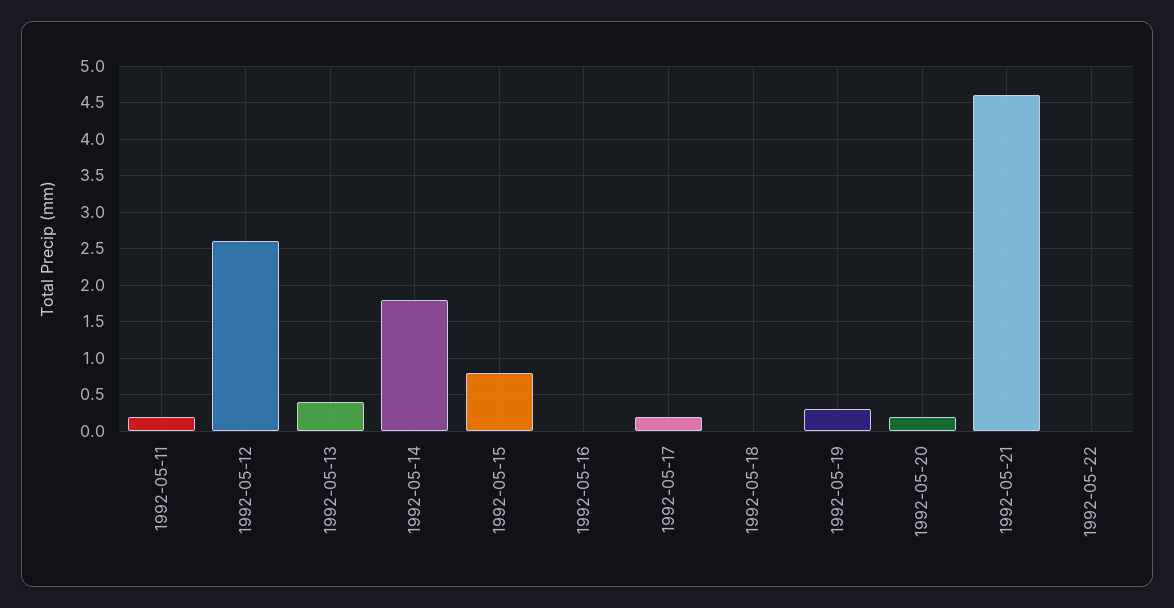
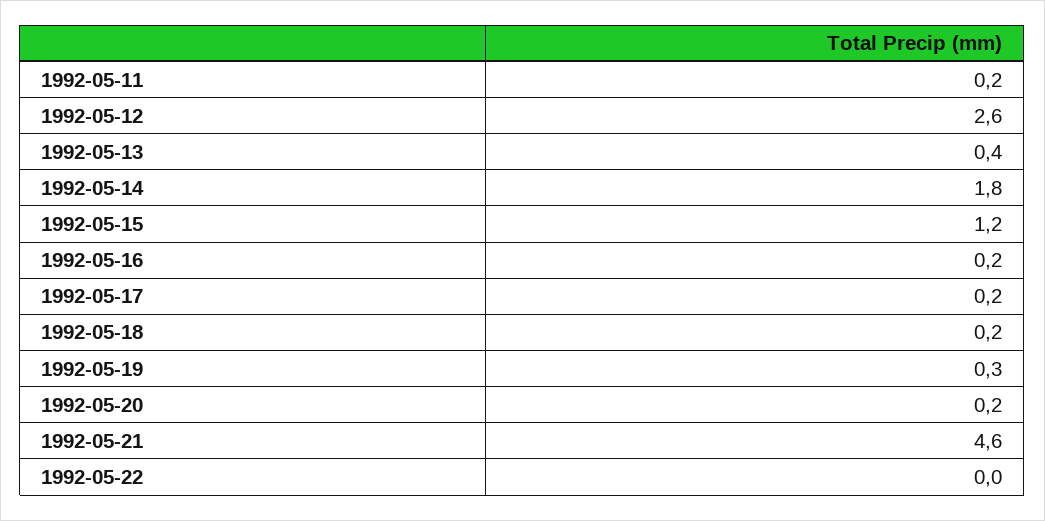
1992-05-15: 0.8 -> 1.2
1992-05-16: 0 -> 0.2
1992-05-18: 0 -> 0.2

